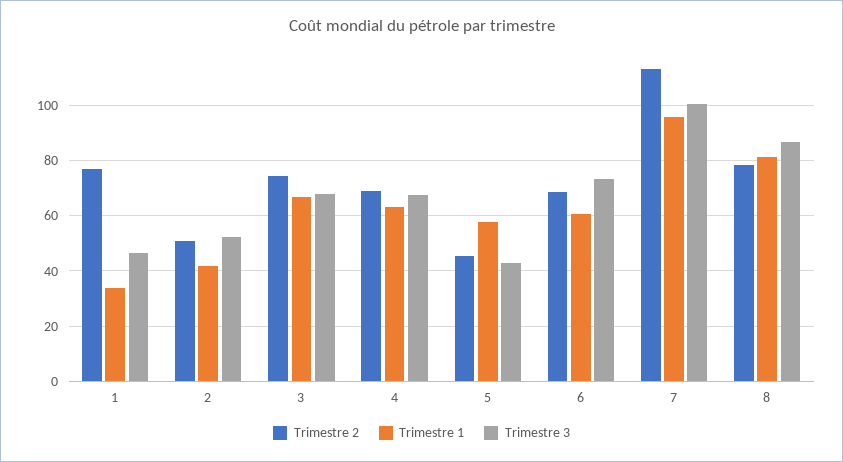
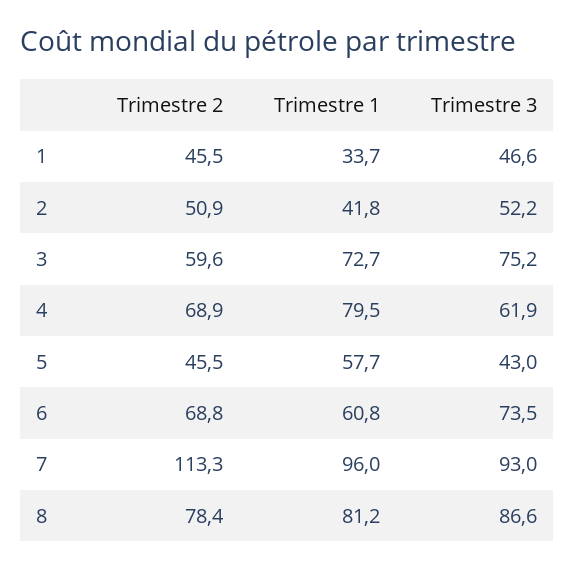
Trimestre 2, 1: 77.5 -> 45.5
Trimestre 2, 3: 75 -> 59.6
Trimestre 1, 3: 67.5 -> 72.7
Trimestre 3, 3: 67.5 -> 75.2
Trimestre 1, 4: 62.5 -> 79.5
Trimestre 3, 4: 67.5 -> 61.9
Trimestre 3, 7: 100 -> 93

